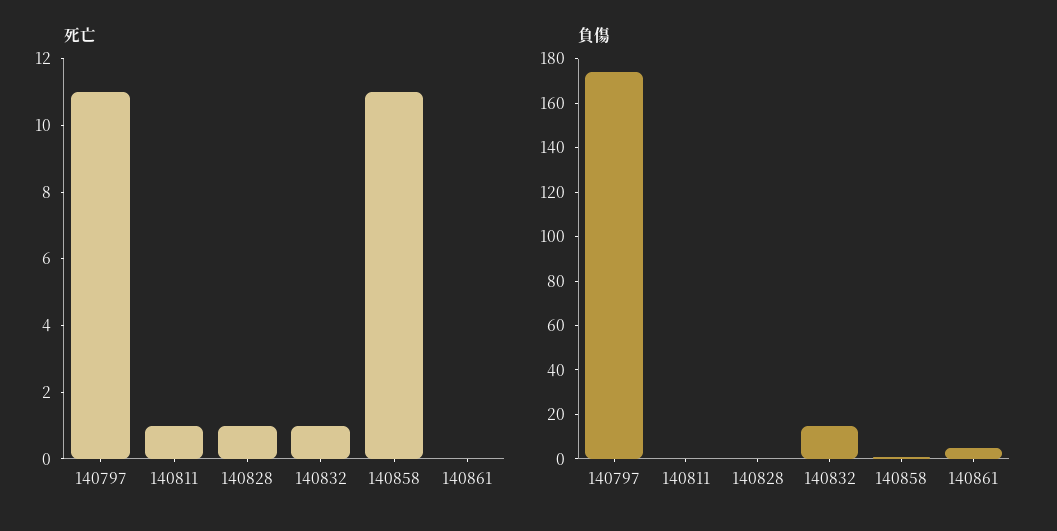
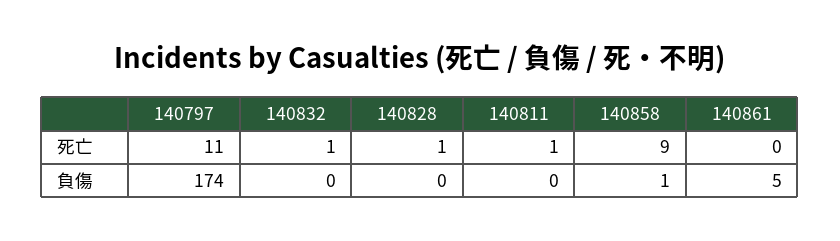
死亡, 140858: 11 -> 9
負傷, 140832: 15 -> 0

